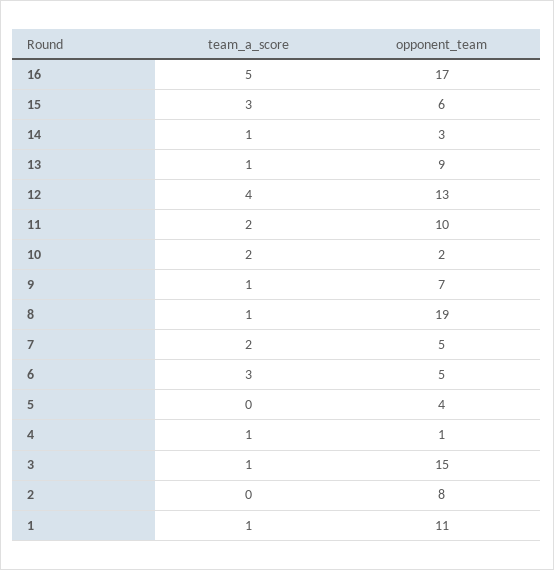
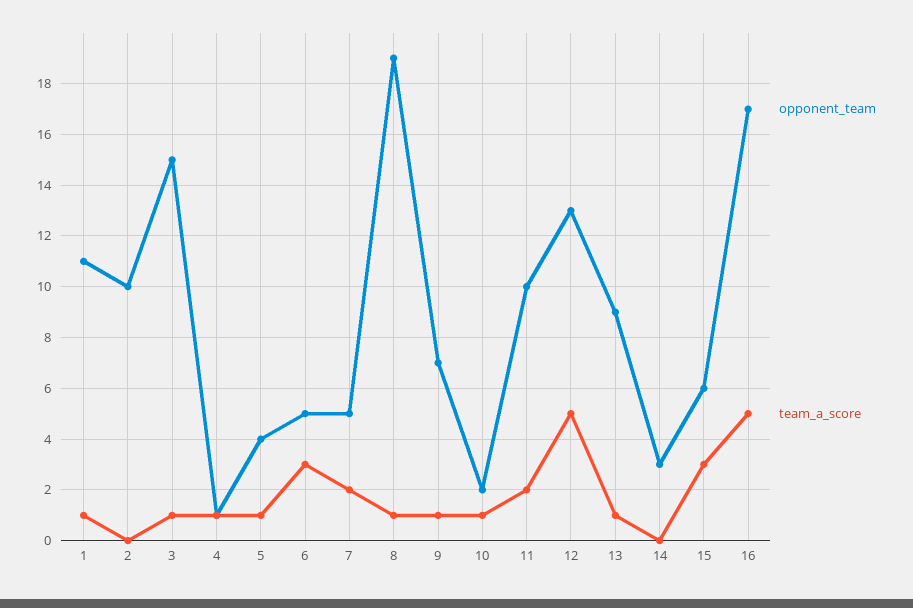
team_a_score, 14: 1 -> 0
team_a_score, 12: 4 -> 5
team_a_score, 10: 2 -> 1
team_a_score, 5: 0 -> 1
opponent_team, 2: 8 -> 10

